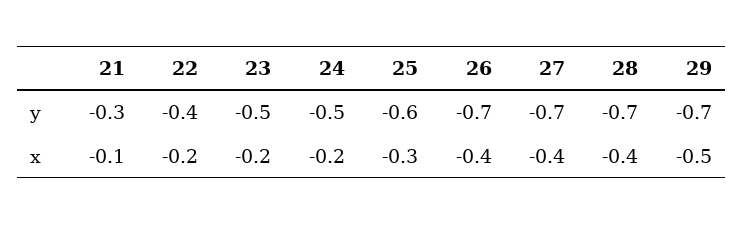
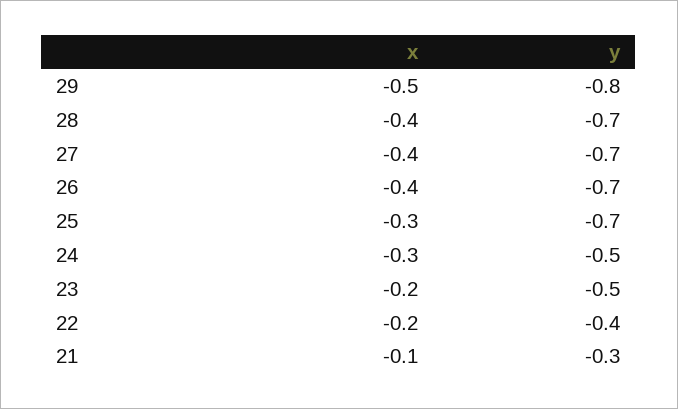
25, y: -0.6 -> -0.7
29, y: -0.7 -> -0.8
24, x: -0.2 -> -0.3

